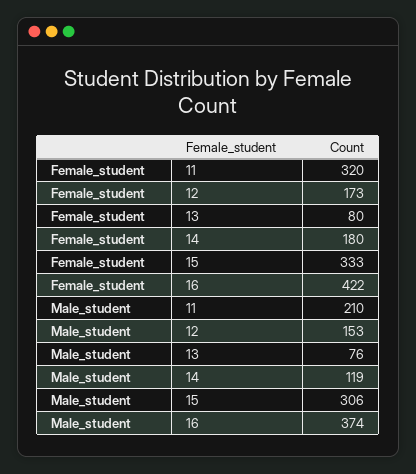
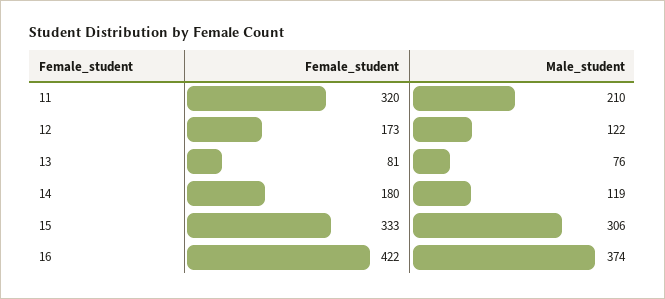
Female_student, 13: 80 -> 81
Male_student, 12: 153 -> 122

